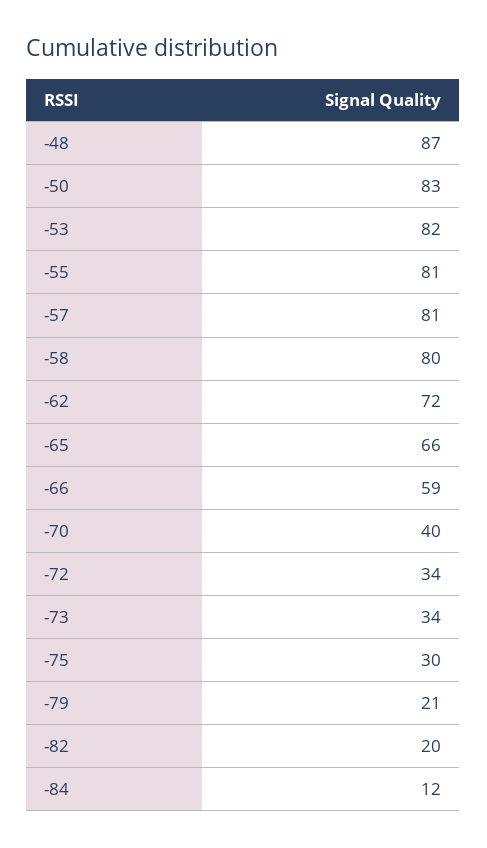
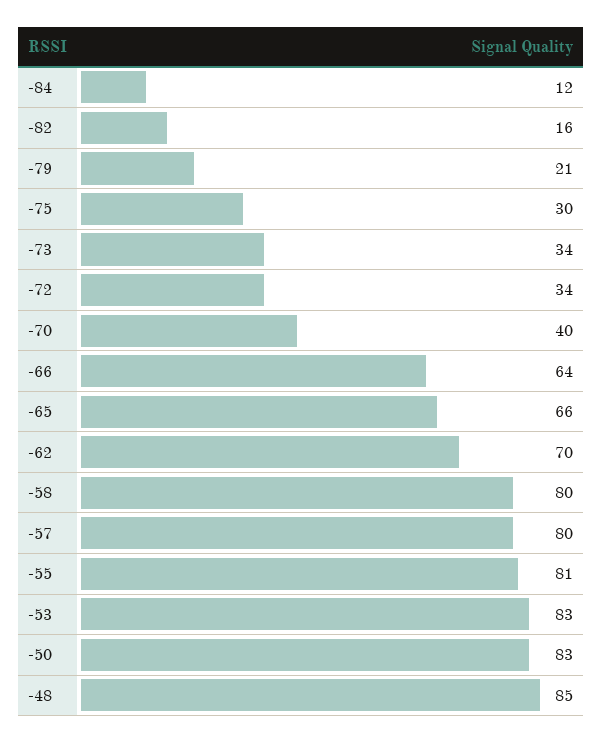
-48: 87 -> 85
-53: 82 -> 83
-57: 81 -> 80
-62: 72 -> 70
-66: 59 -> 64
-82: 20 -> 16

